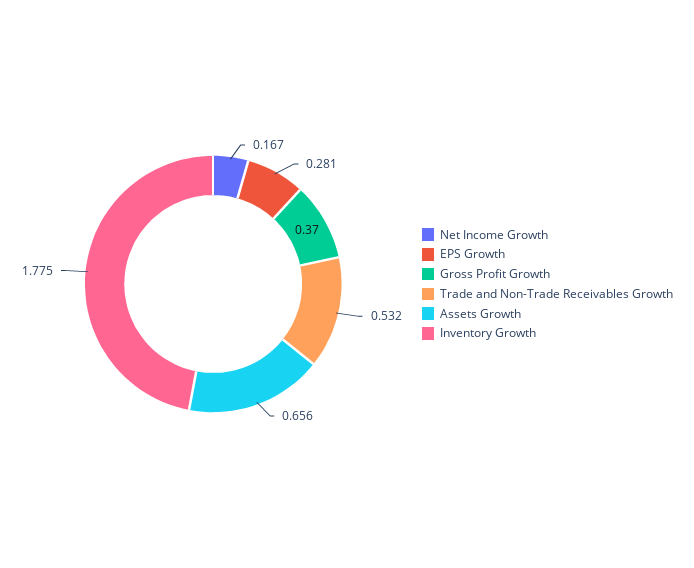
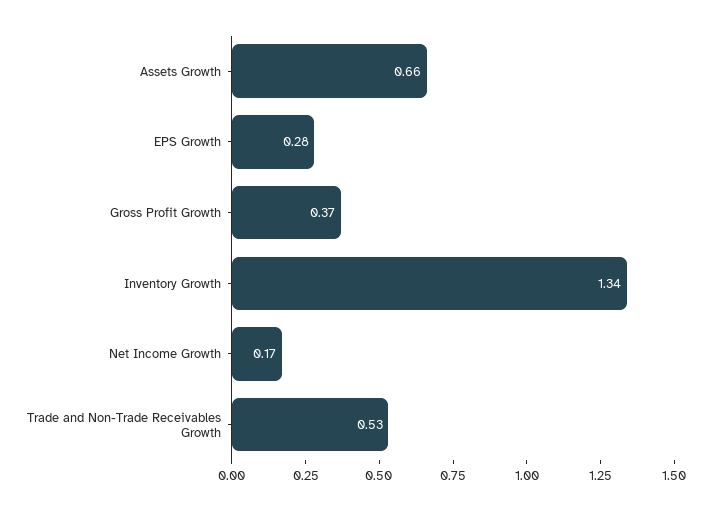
Inventory Growth: 1.775 -> 1.34

